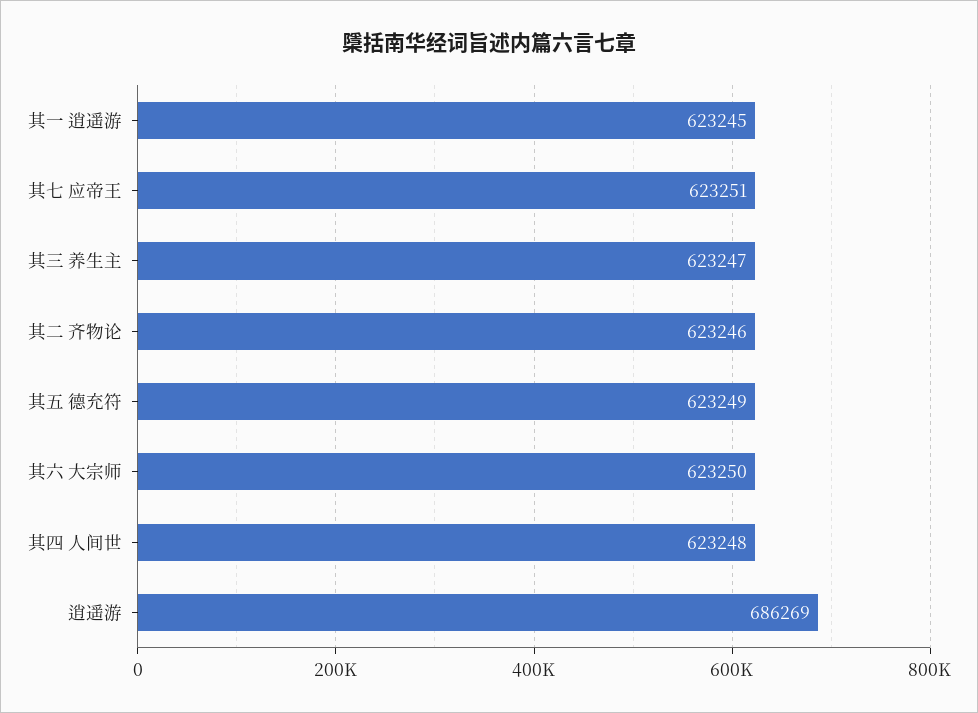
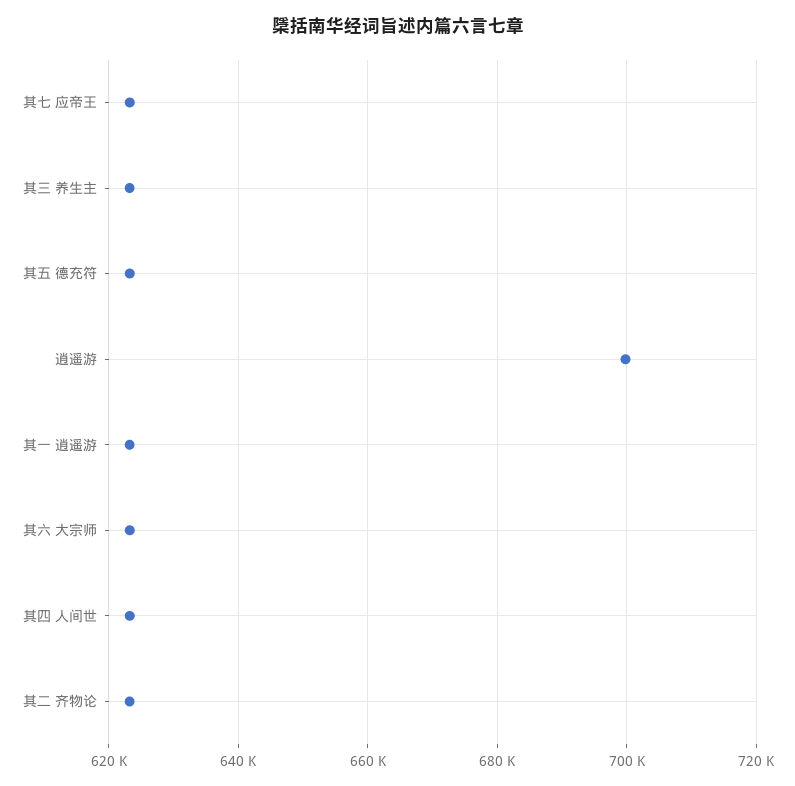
逍遥游: 686269 -> 700000

